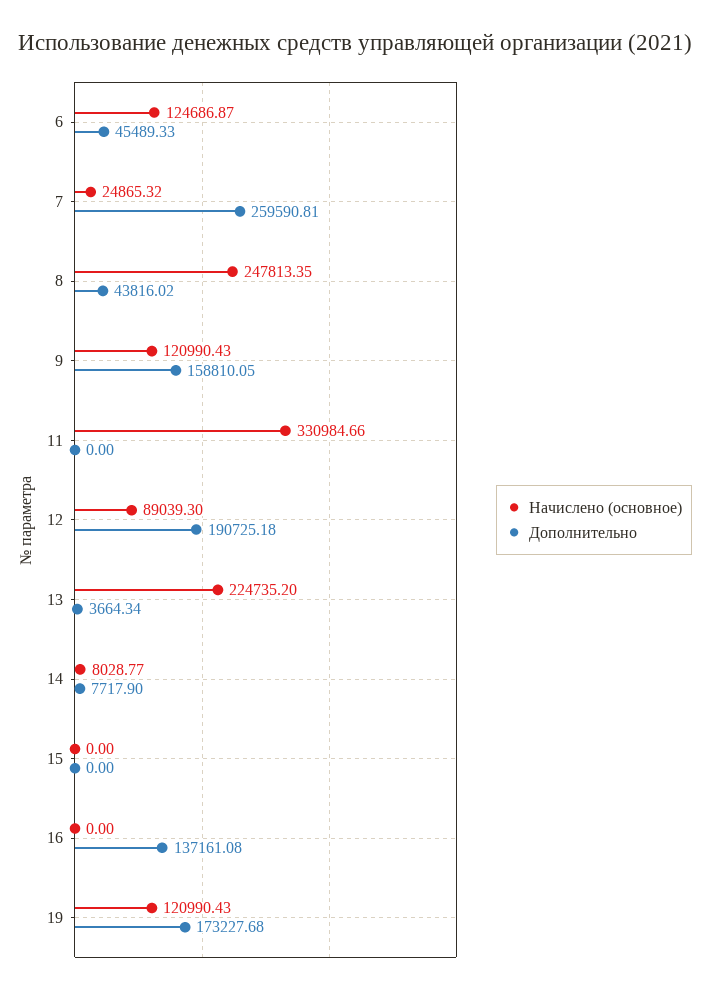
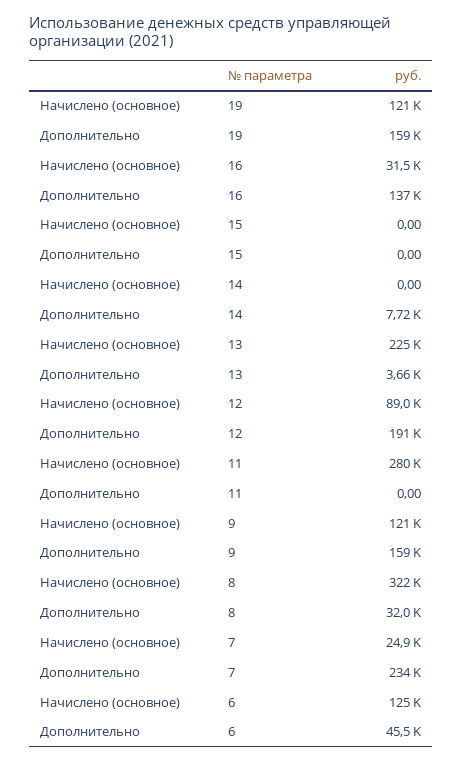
Дополнительно, 7: 259590.81 -> 234000
Начислено (основное), 8: 247813.35 -> 322000
Дополнительно, 8: 43816.02 -> 32000
Начислено (основное), 11: 330984.66 -> 280000
Начислено (основное), 14: 8028.77 -> 0
Начислено (основное), 16: 0 -> 31500
Дополнительно, 19: 173227.68 -> 159000

